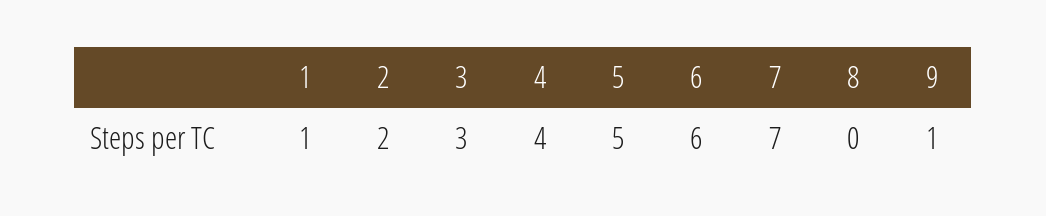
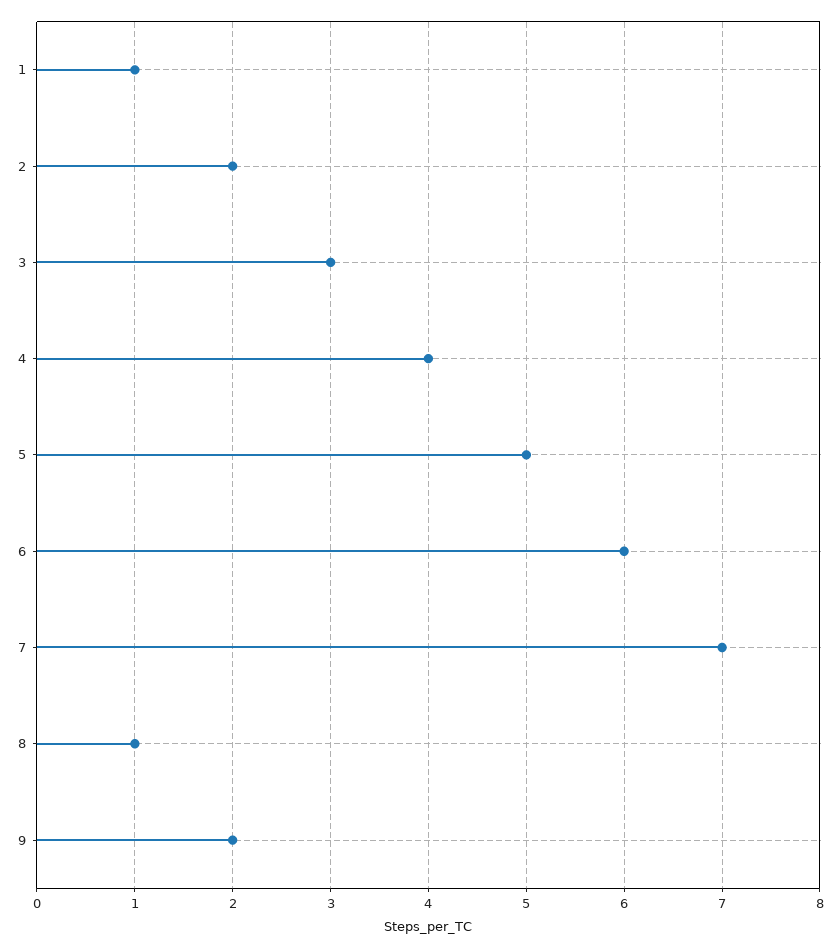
8: 0 -> 1
9: 1 -> 2

